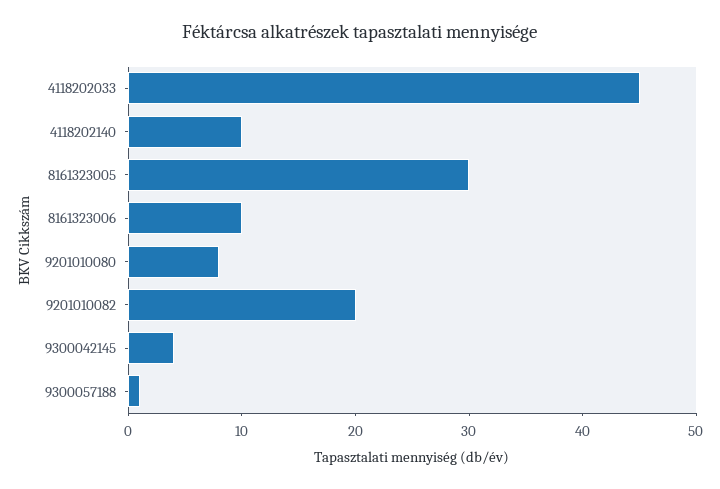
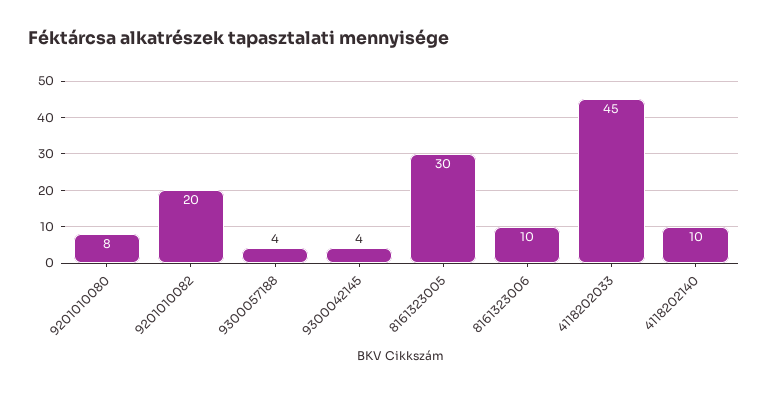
9300057188: 1 -> 4

